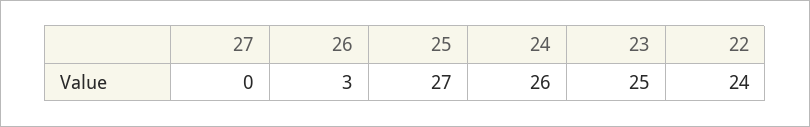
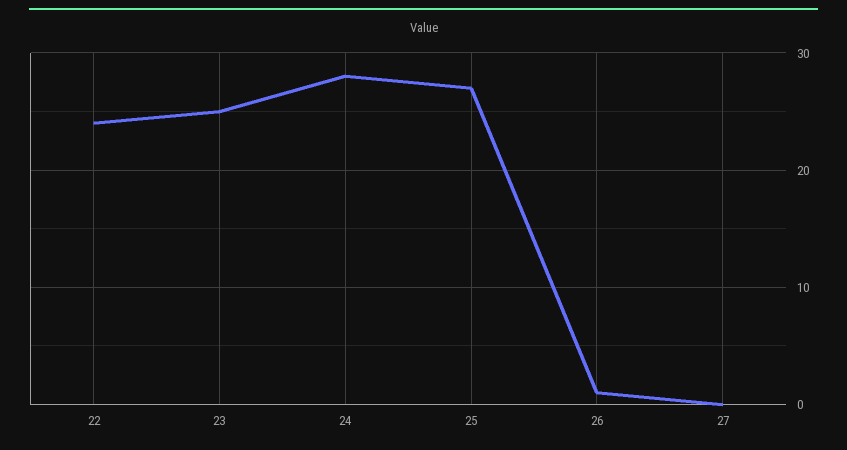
26: 3 -> 1
24: 26 -> 28

